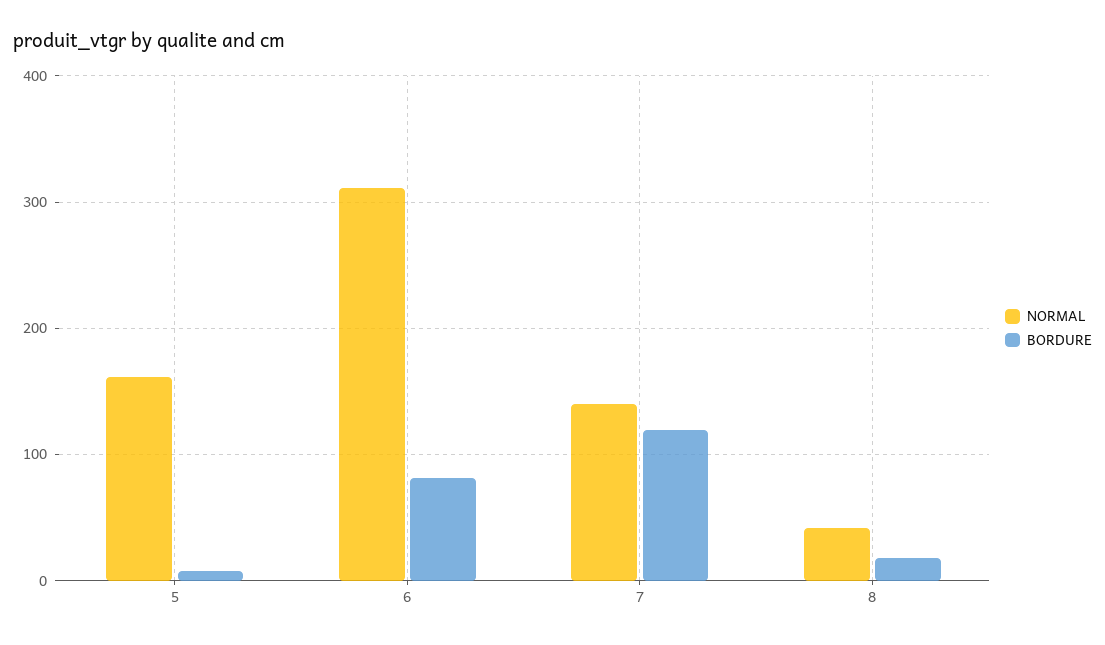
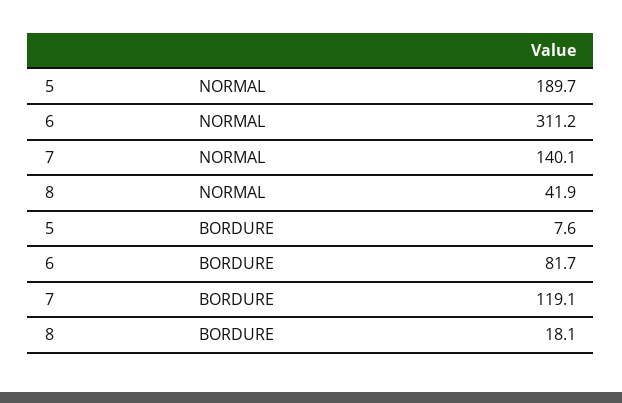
NORMAL, 5: 160 -> 189.7

